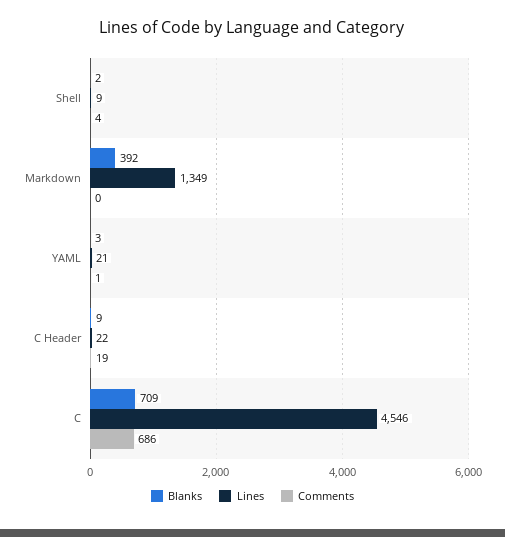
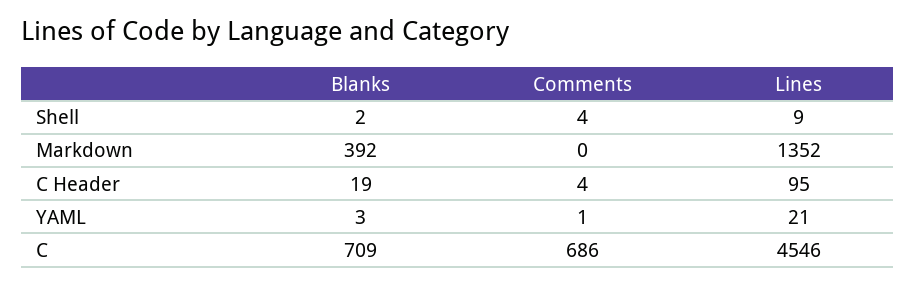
Lines, Markdown: 1349 -> 1352
Blanks, C Header: 9 -> 19
Lines, C Header: 22 -> 95
Comments, C Header: 19 -> 4

